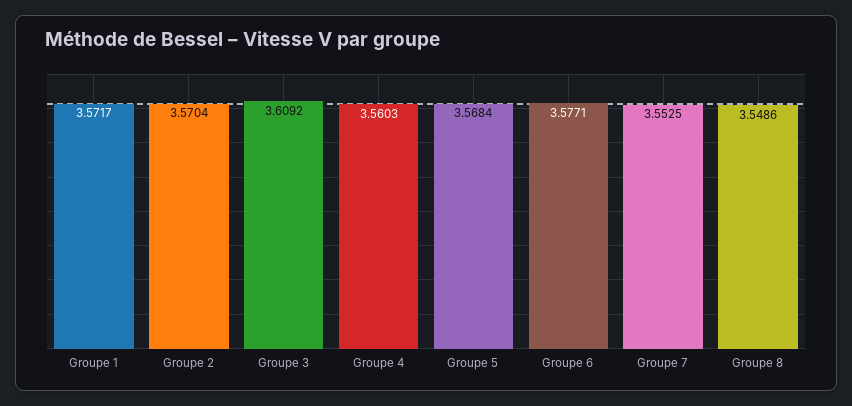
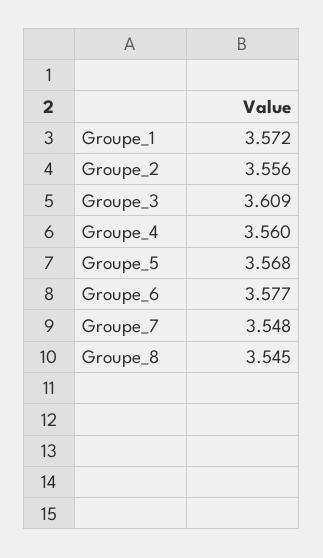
Groupe 2: 3.5704 -> 3.556
Groupe 7: 3.5525 -> 3.548
Groupe 8: 3.5486 -> 3.545

